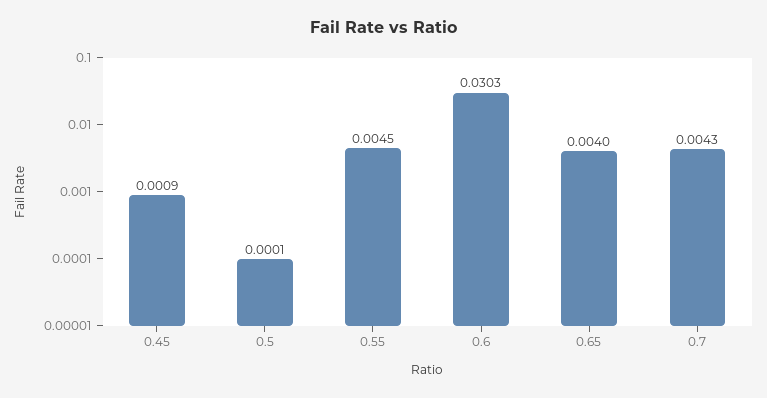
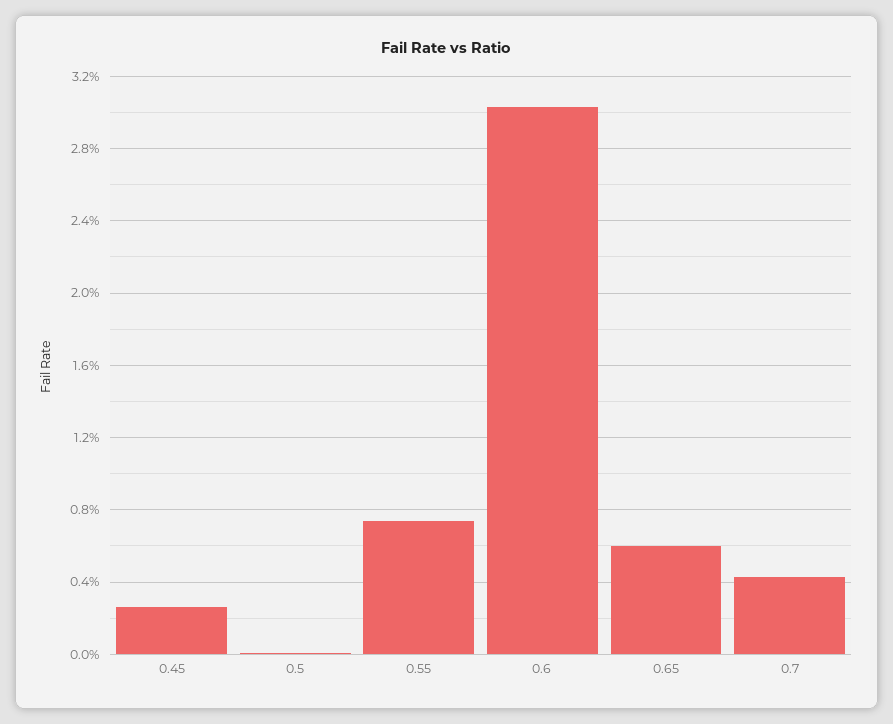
0.45: 0.0009 -> 0.0025
0.55: 0.0045 -> 0.0075
0.65: 0.004 -> 0.006

